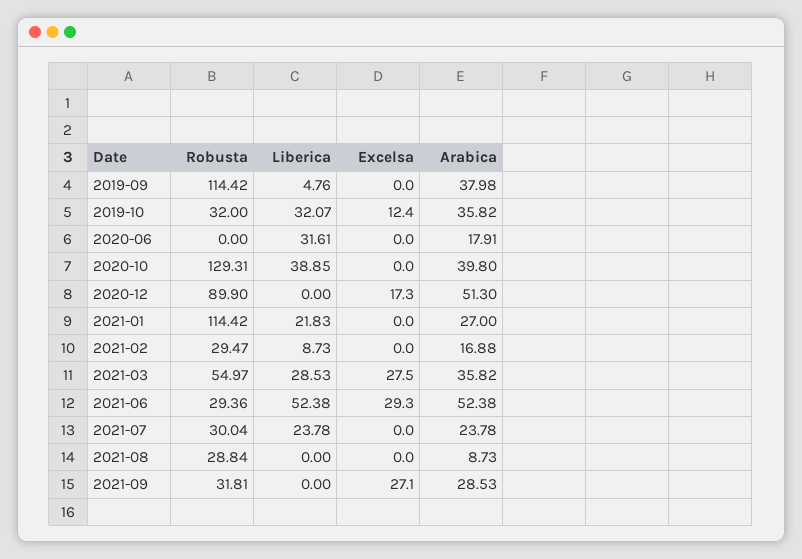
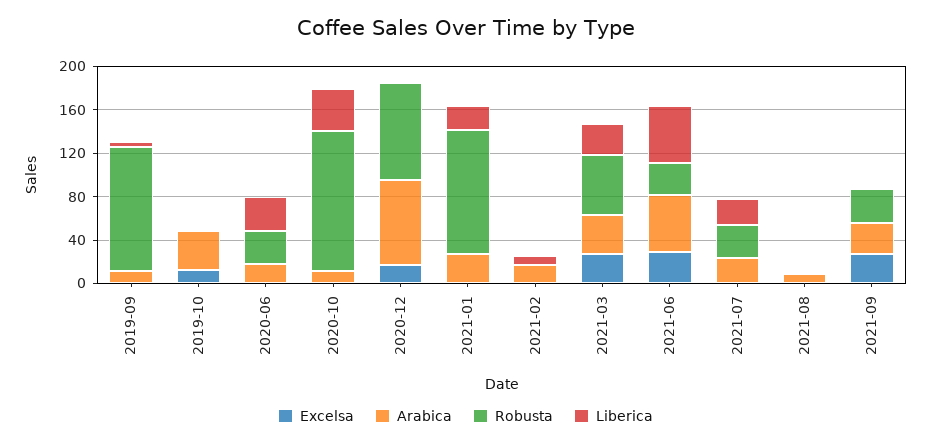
Arabica, 2019-09: 37.98 -> 10
Robusta, 2019-10: 32 -> 0
Liberica, 2019-10: 32.07 -> 0
Robusta, 2020-06: 0 -> 30
Arabica, 2020-10: 39.8 -> 10
Arabica, 2020-12: 51.3 -> 80
Robusta, 2021-02: 29.47 -> 0
Robusta, 2021-08: 28.84 -> 0

